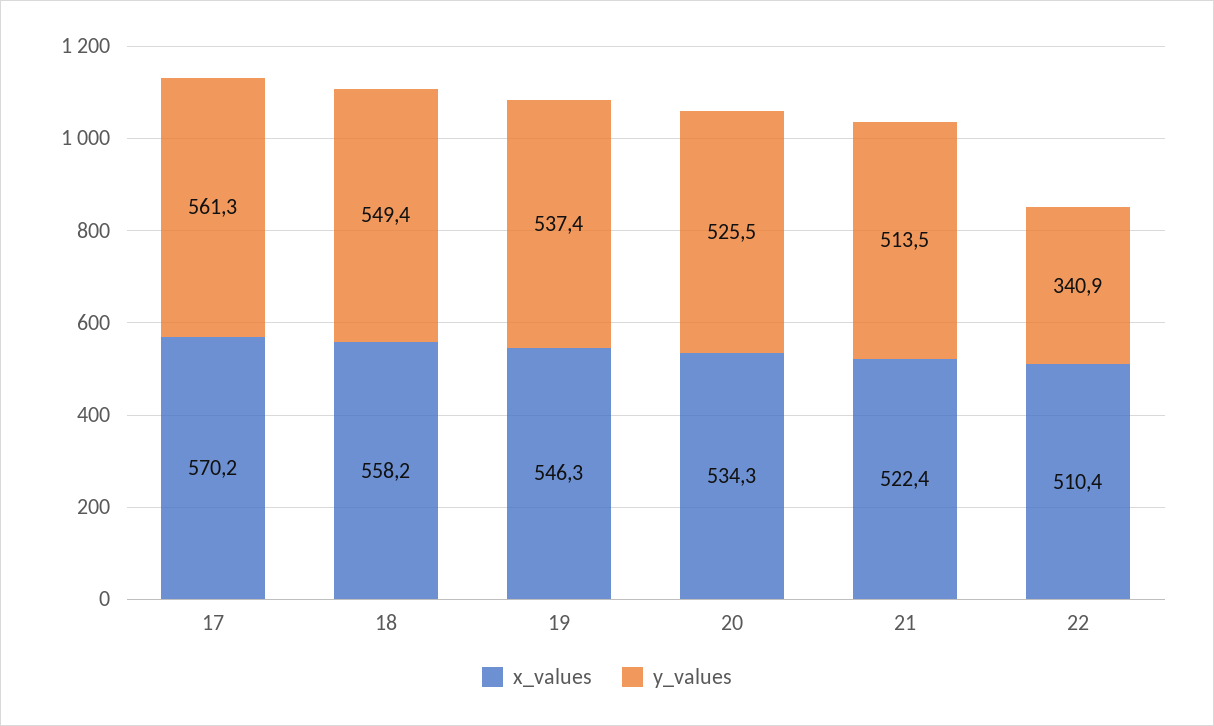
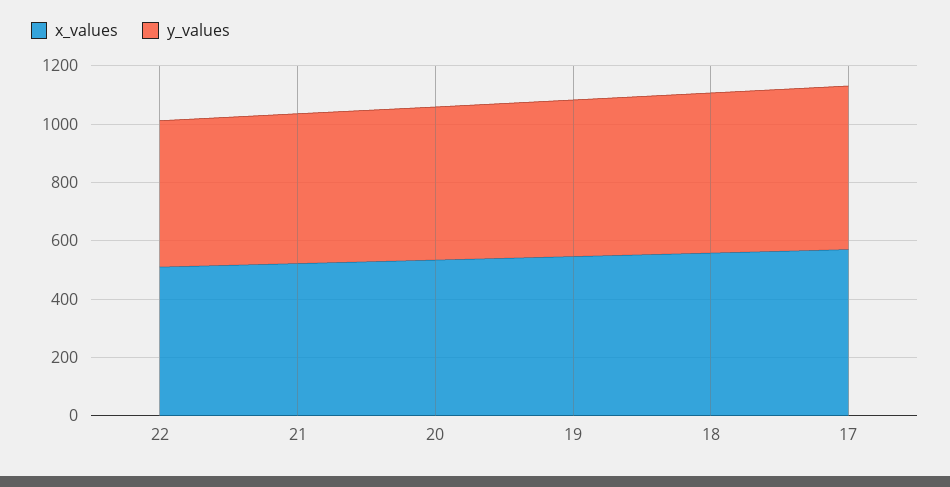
y_values, 22: 340.9 -> 500

